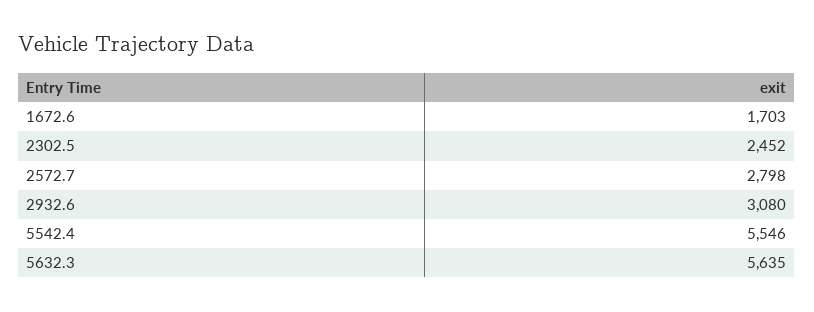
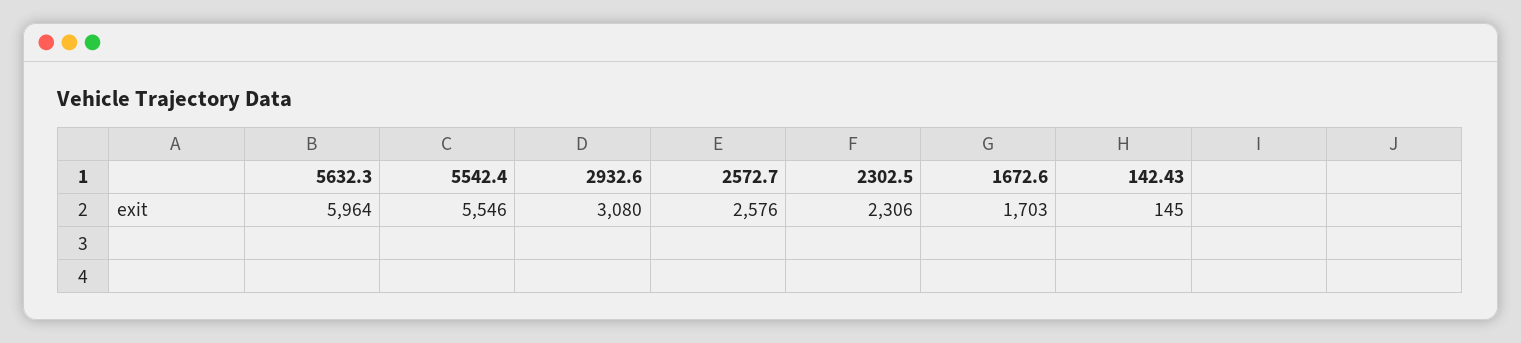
2302.5: 2452 -> 2306
2572.7: 2798 -> 2576
5632.3: 5635 -> 5964
142.43: none -> 145

